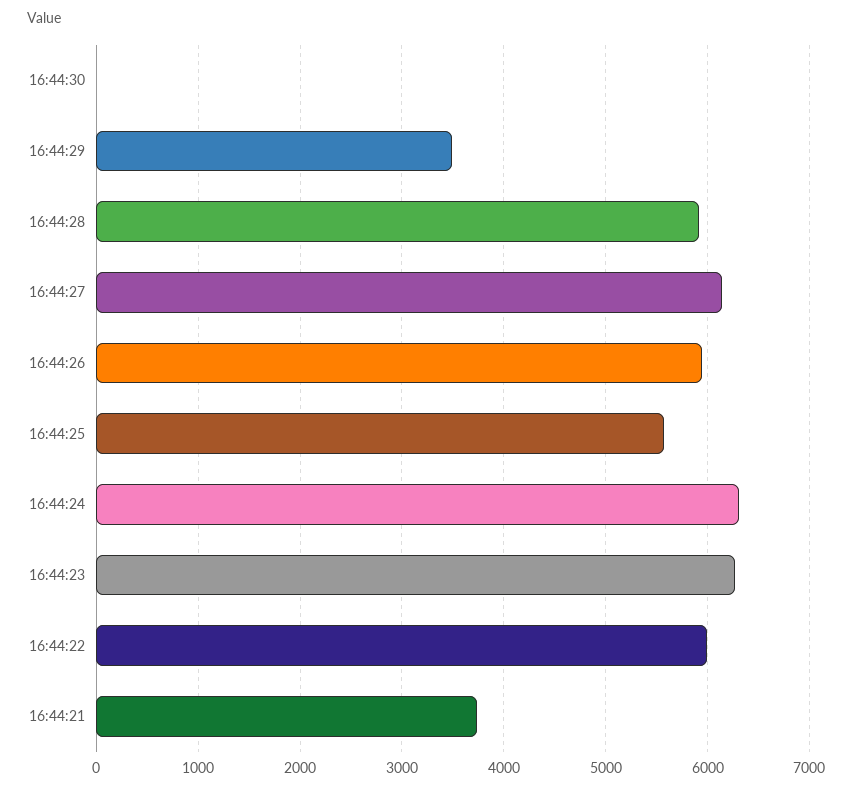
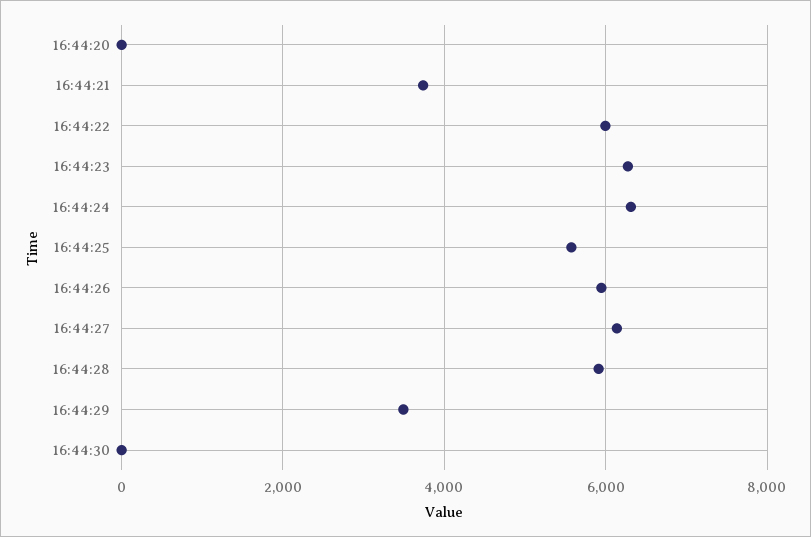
16:44:20: none -> 0

